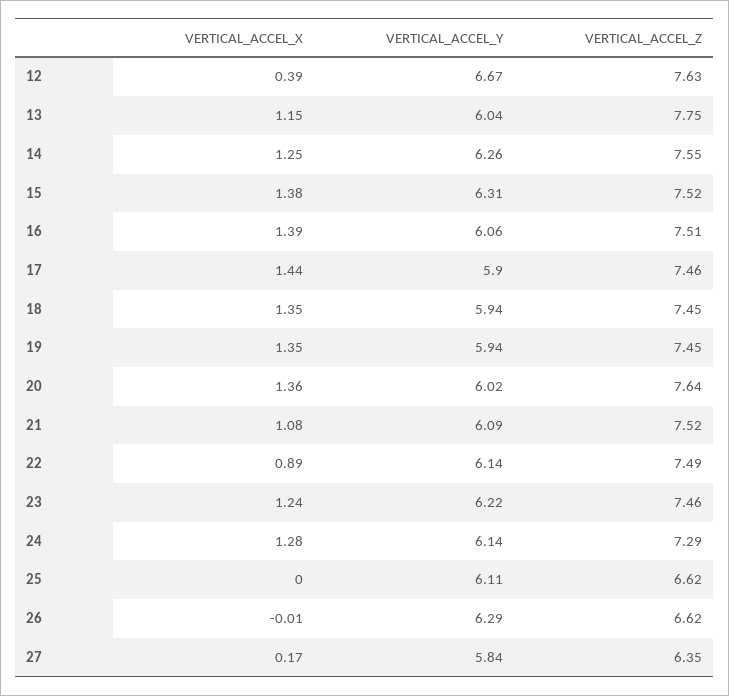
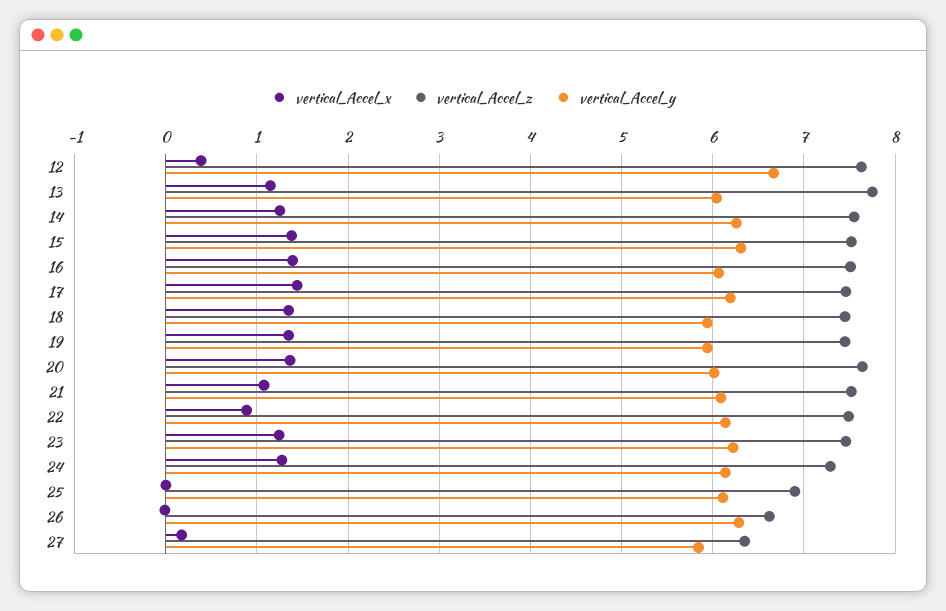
VERTICAL_ACCEL_Y, 17: 5.9 -> 6.2
VERTICAL_ACCEL_Z, 25: 6.62 -> 6.9

